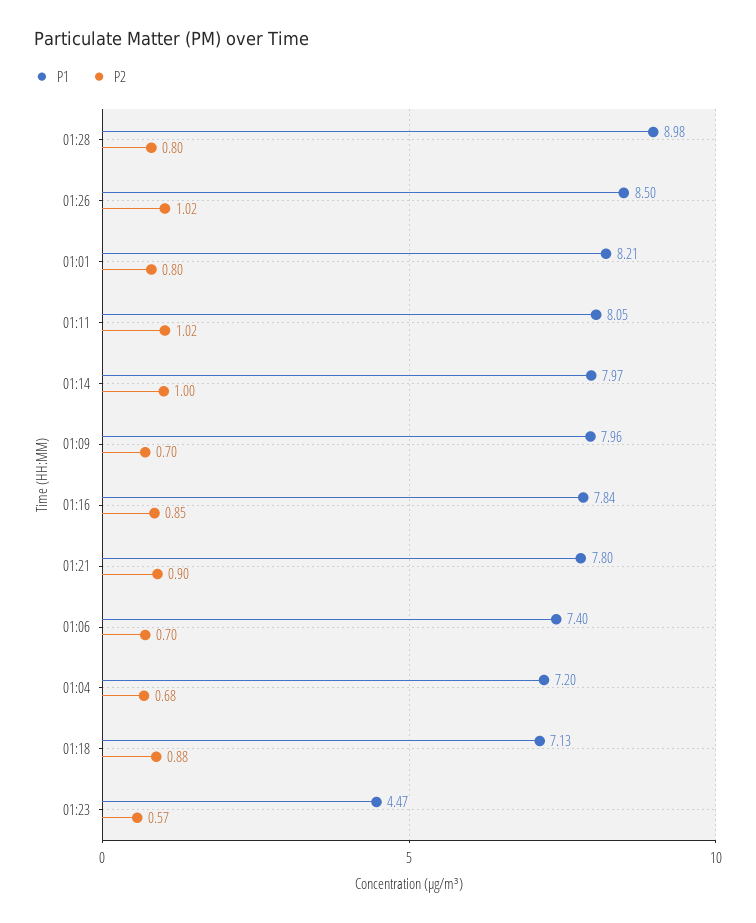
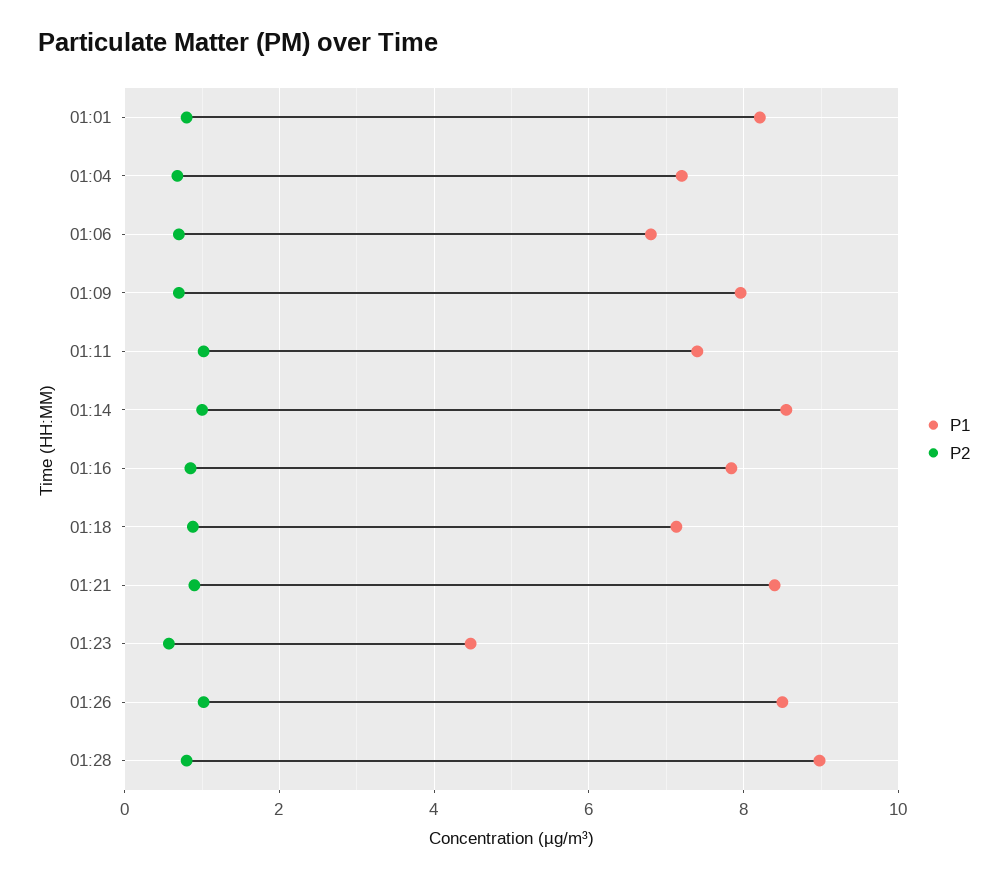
P1, 01:11: 8.05 -> 7.4
P1, 01:14: 7.97 -> 8.6
P1, 01:21: 7.8 -> 8.4
P1, 01:06: 7.4 -> 6.8

